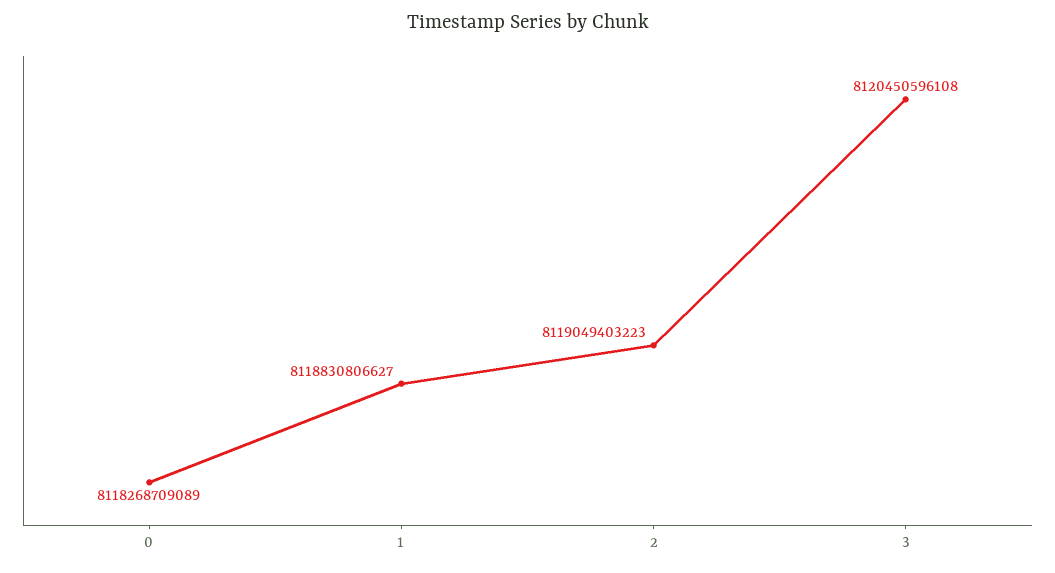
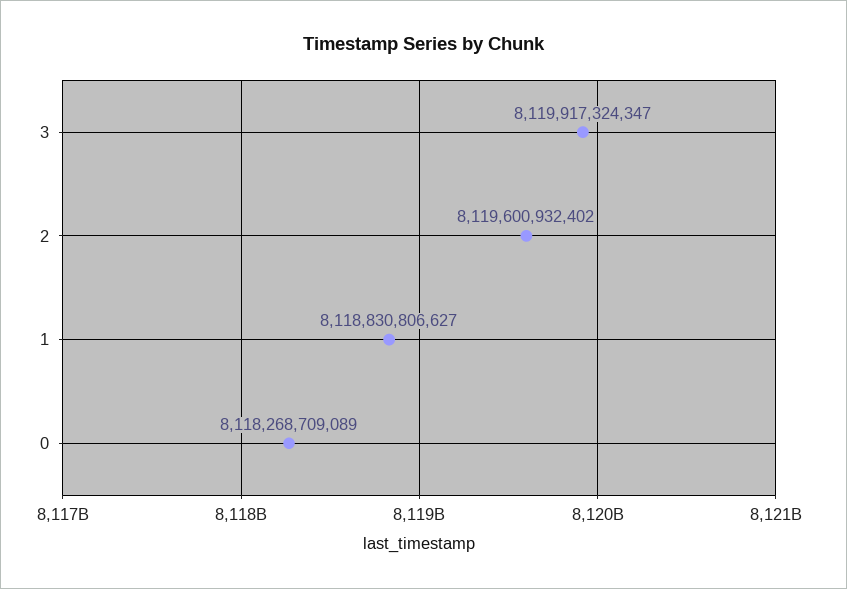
2: 8119049403223 -> 8119600932402
3: 8120450596108 -> 8119917324347

